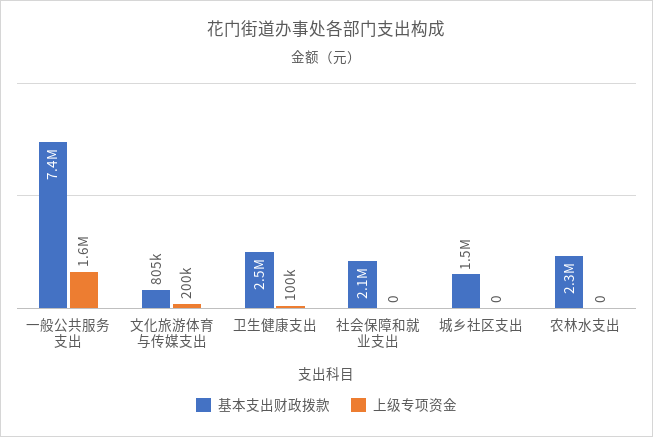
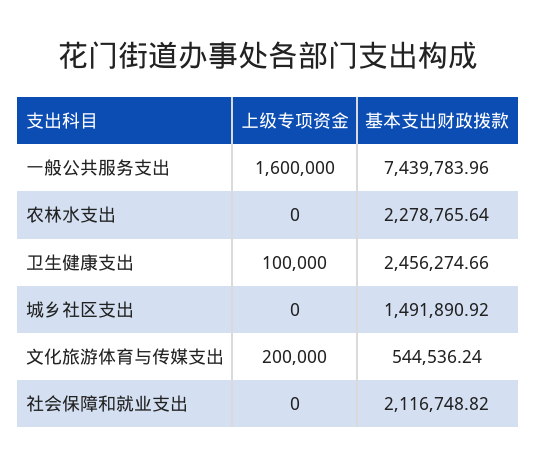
基本支出财政拨款, 文化旅游体育与传媒支出: 805000 -> 544536.24

